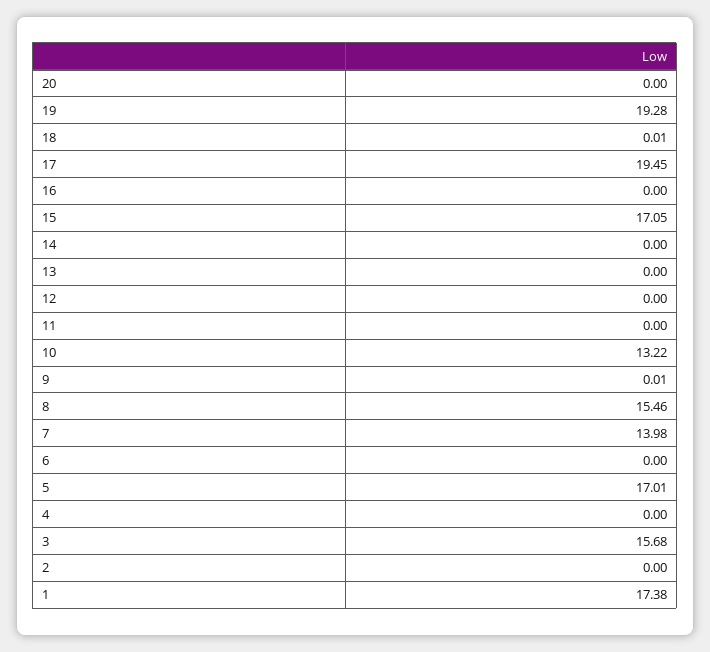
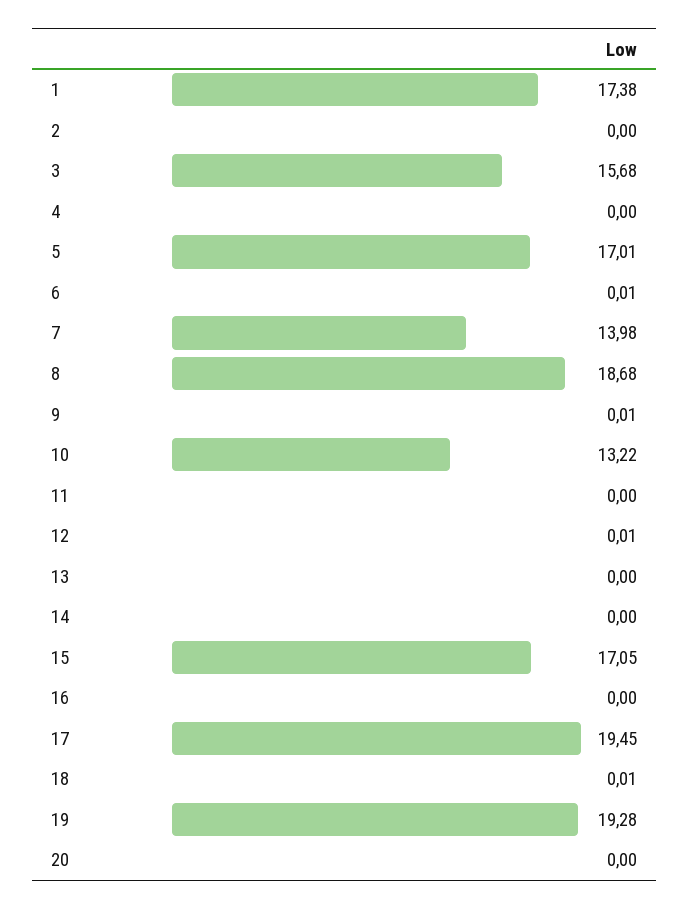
12: 0 -> 0.01
8: 15.46 -> 18.68
6: 0 -> 0.01

